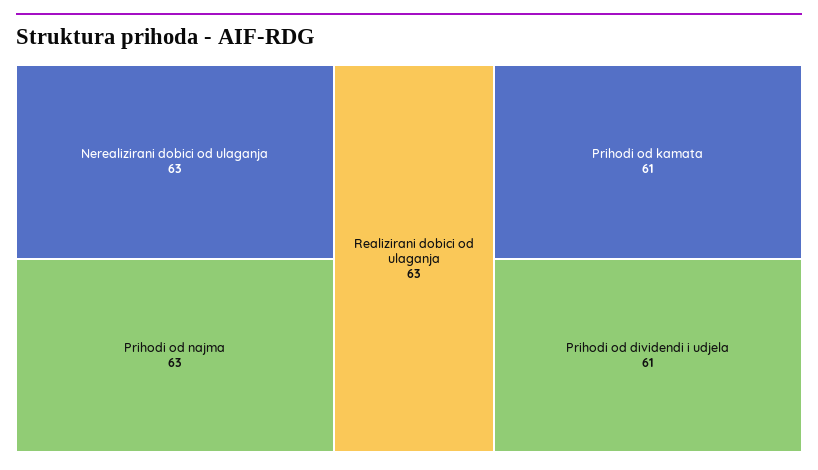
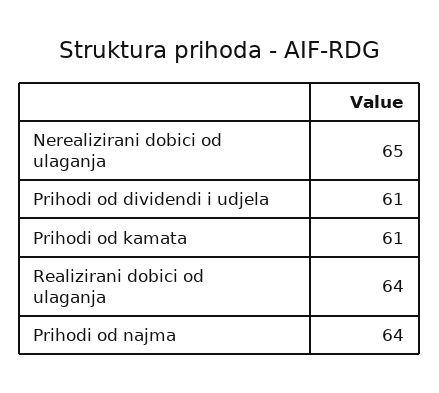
Nerealizirani dobici od ulaganja: 63 -> 65
Prihodi od najma: 63 -> 64
Realizirani dobici od ulaganja: 63 -> 64

